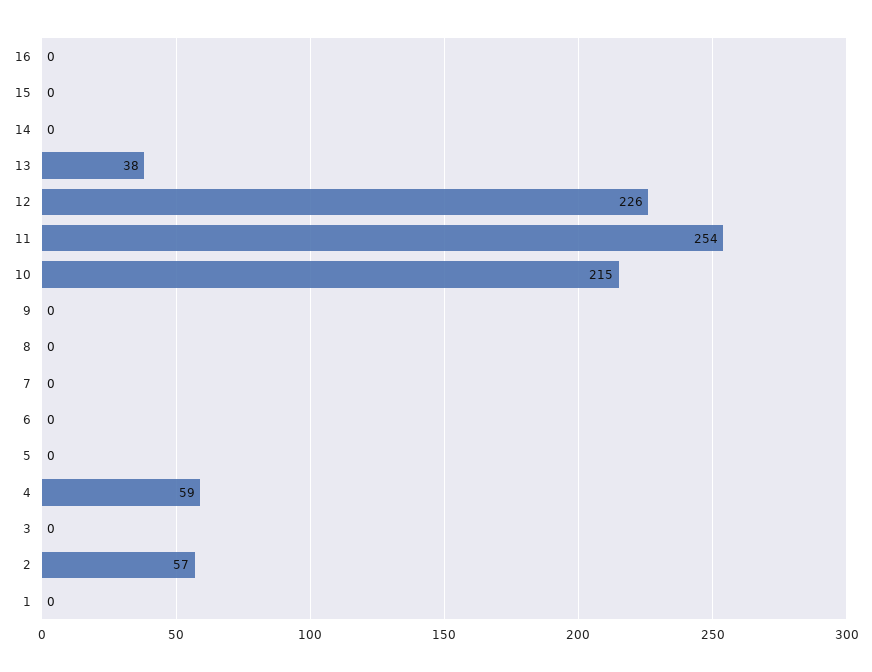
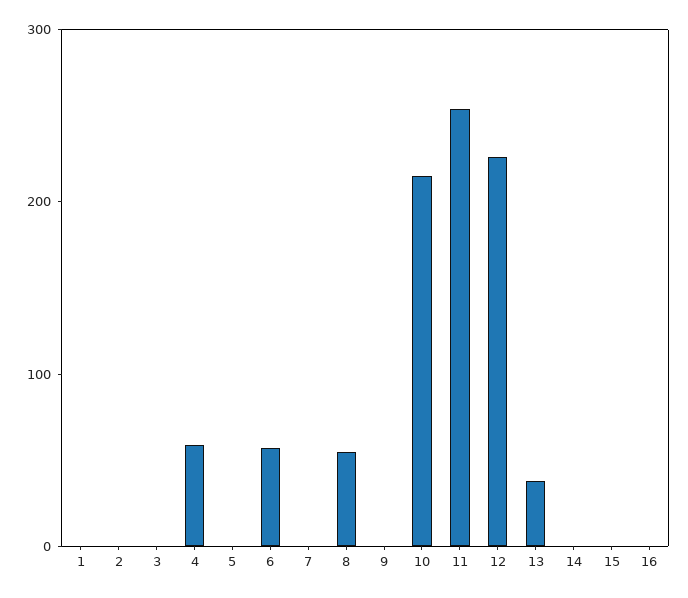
8: 0 -> 60
6: 0 -> 60
2: 57 -> 0

